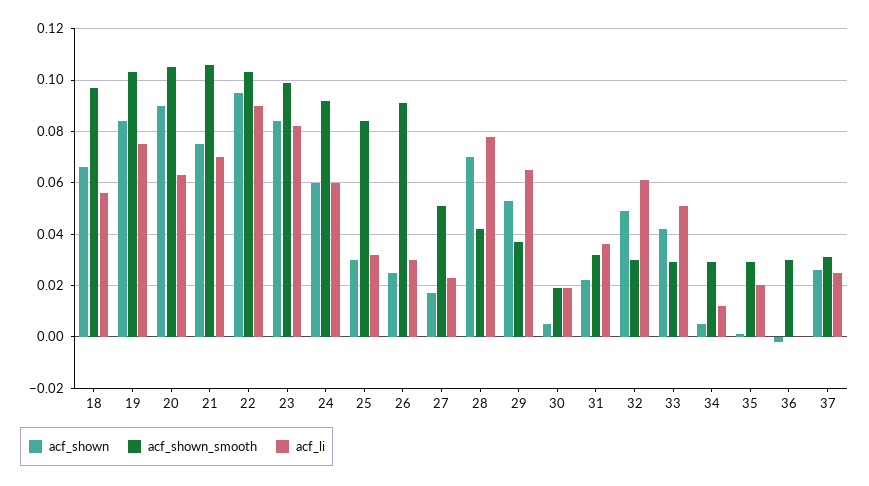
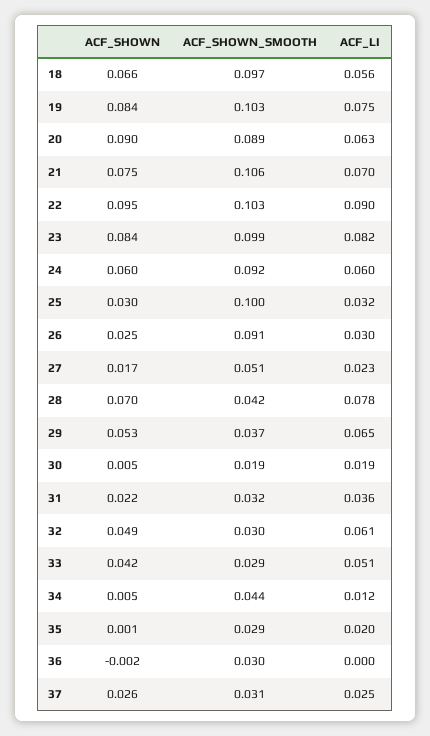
acf_shown_smooth, 20: 0.105 -> 0.089
acf_shown_smooth, 25: 0.085 -> 0.1
acf_shown_smooth, 34: 0.03 -> 0.044

